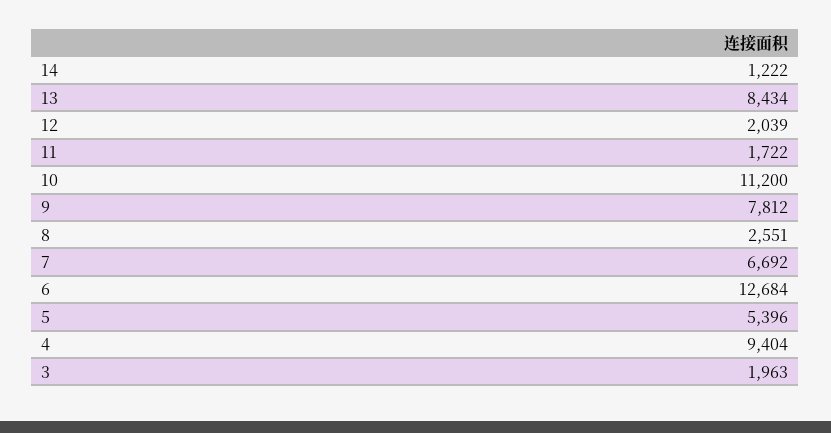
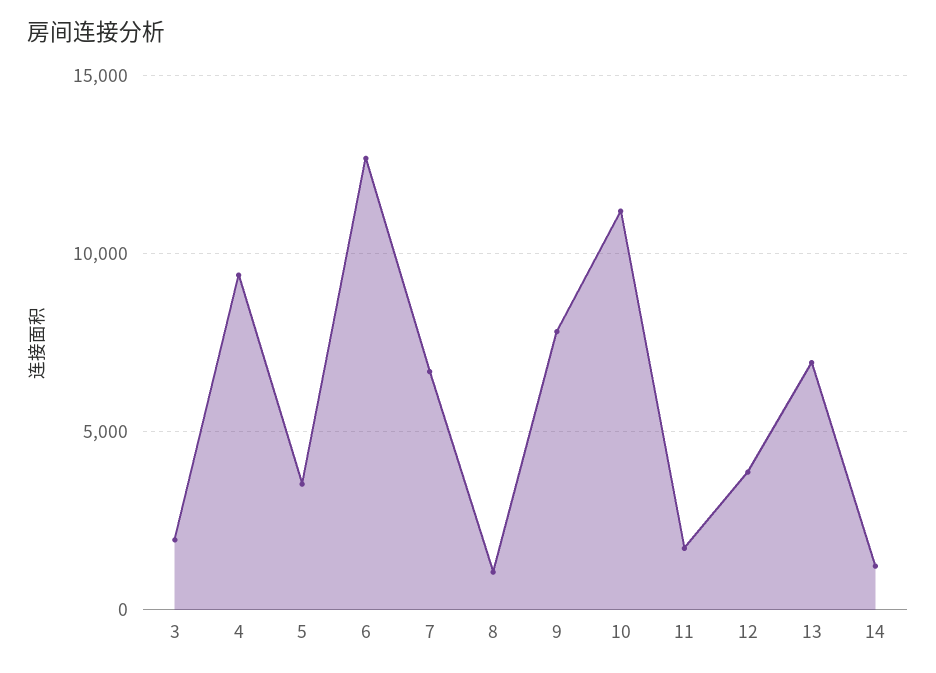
13: 8434 -> 7000
12: 2039 -> 4000
8: 2551 -> 1000
5: 5396 -> 3500

